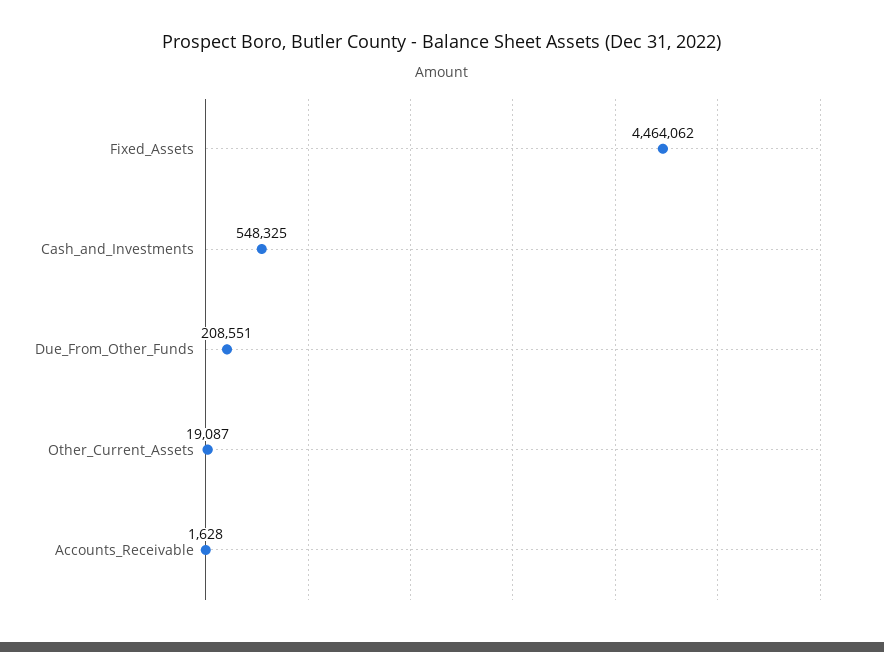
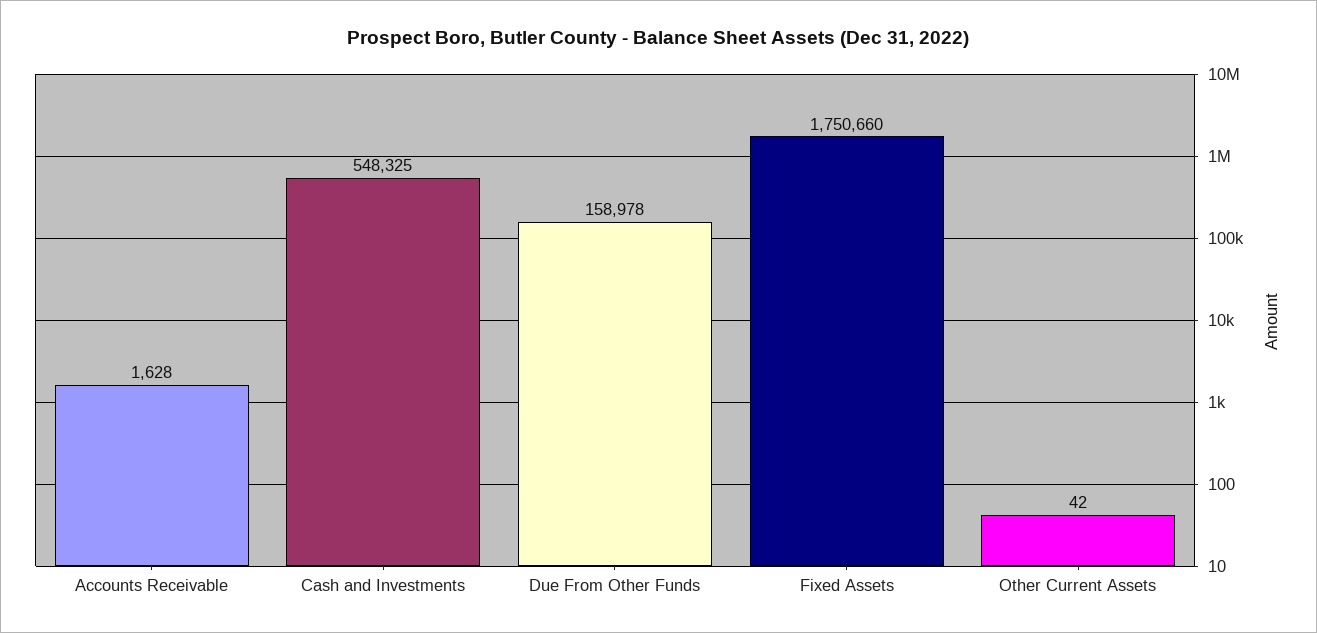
Fixed_Assets: 4464062 -> 1750660
Due_From_Other_Funds: 208551 -> 158978
Other_Current_Assets: 19087 -> 42

